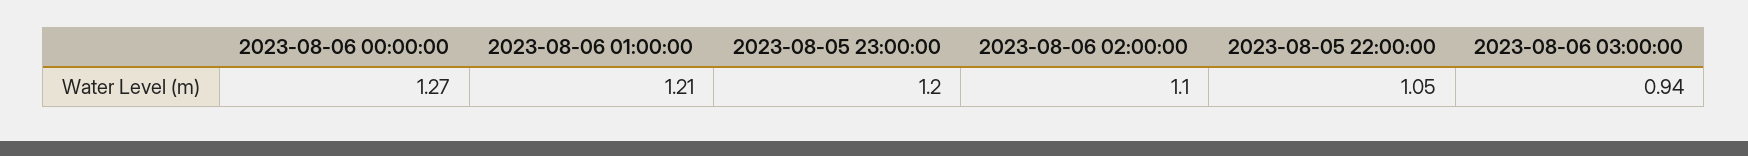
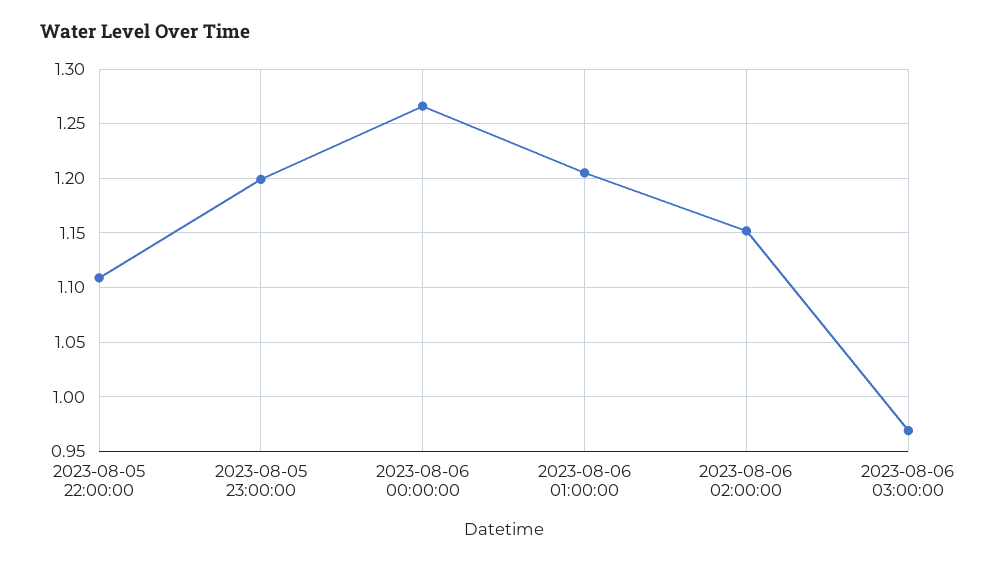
2023-08-06 02:00:00: 1.1 -> 1.15
2023-08-05 22:00:00: 1.05 -> 1.11
2023-08-06 03:00:00: 0.94 -> 0.97

